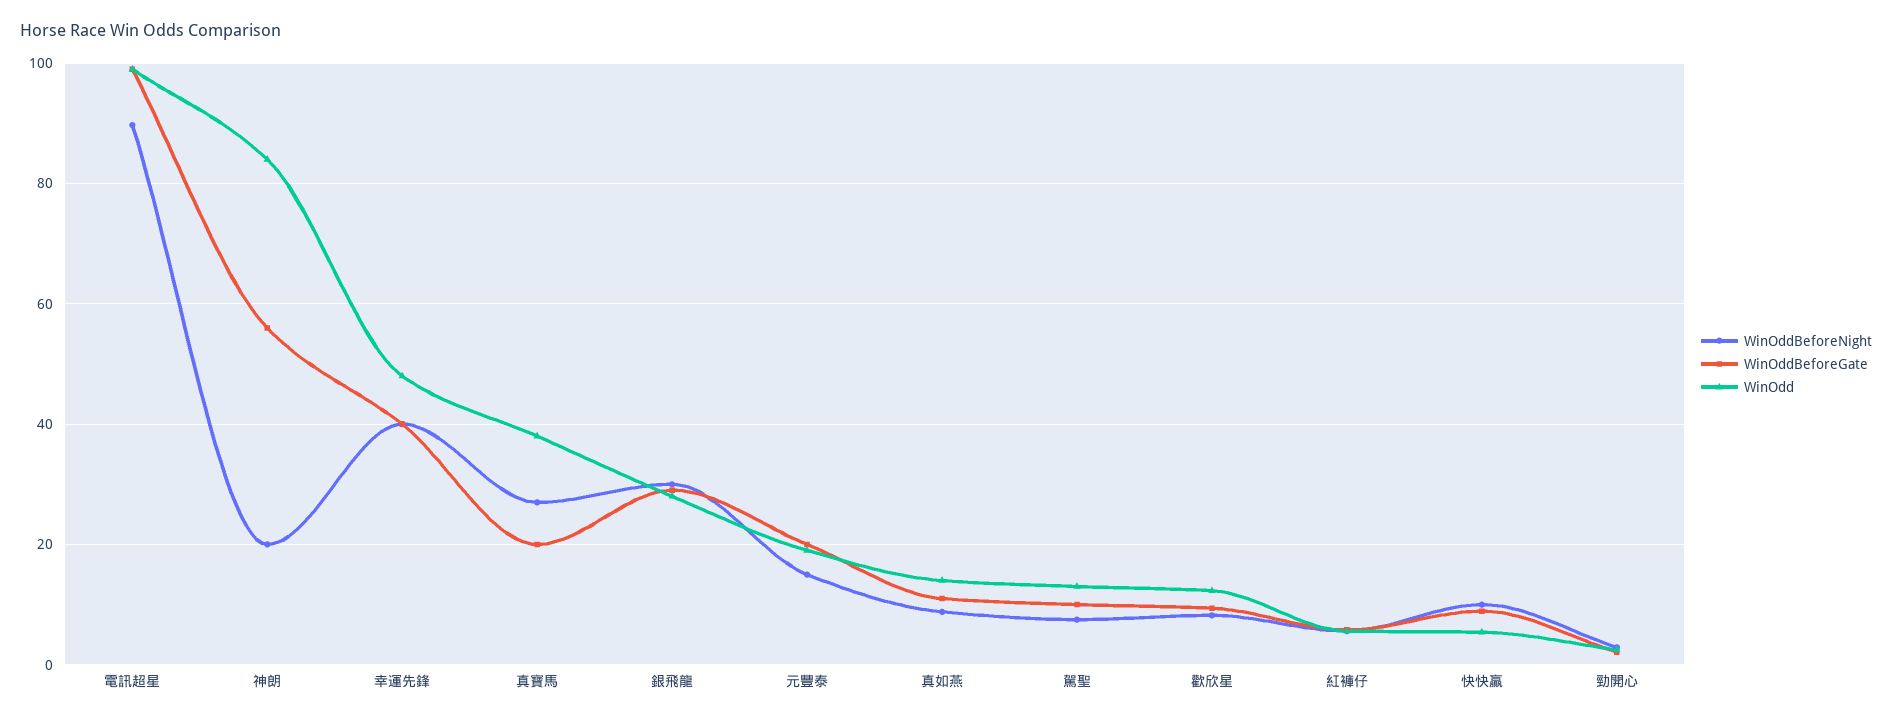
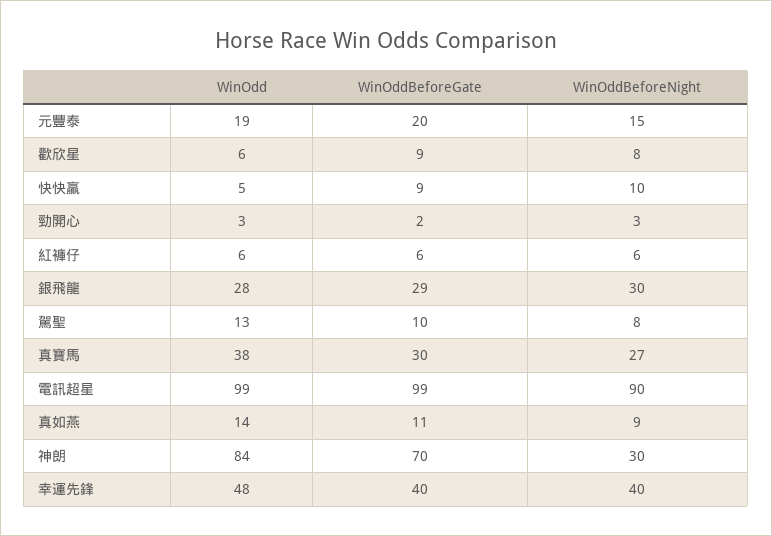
WinOddBeforeNight, 神朗: 20 -> 30
WinOddBeforeGate, 神朗: 56 -> 70
WinOddBeforeGate, 真寶馬: 20 -> 30
WinOdd, 歡欣星: 12 -> 6

